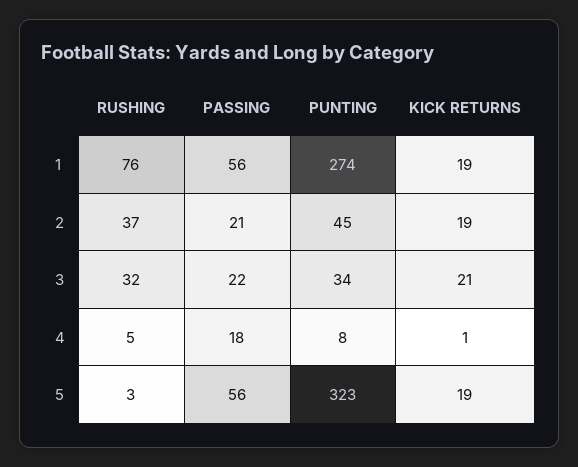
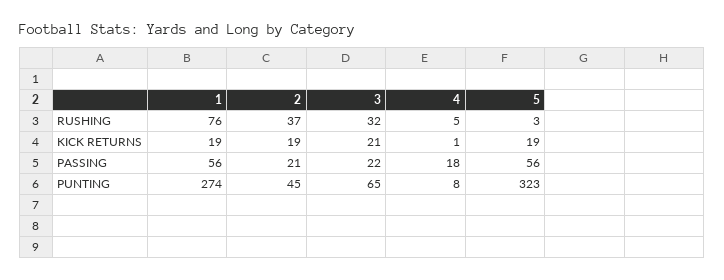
PUNTING, 3: 34 -> 65

